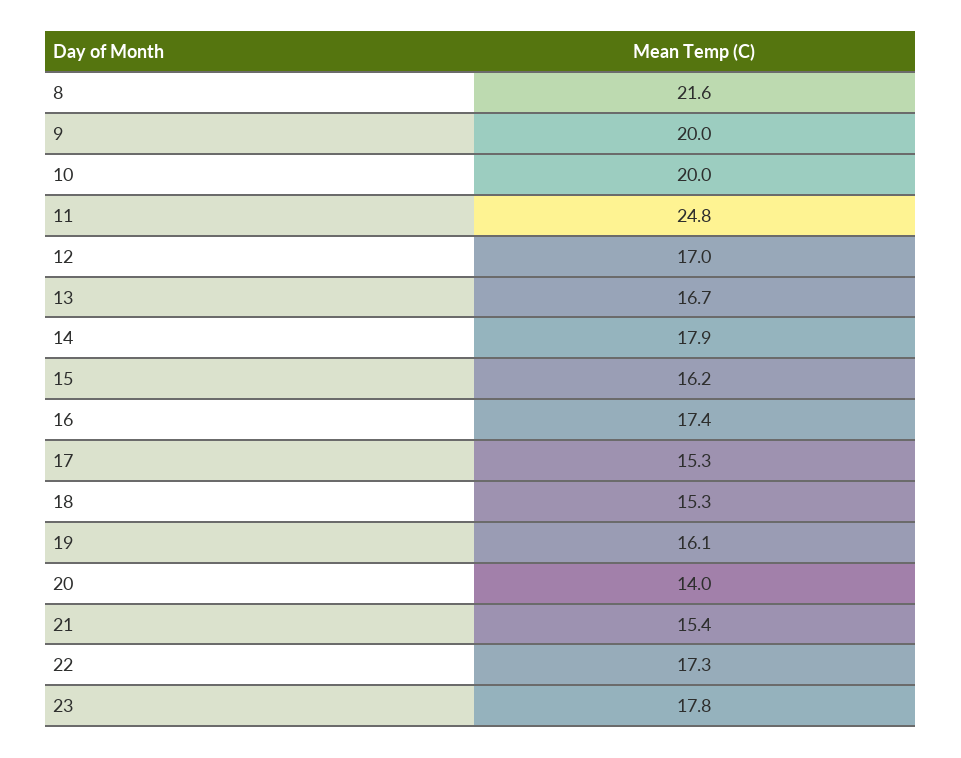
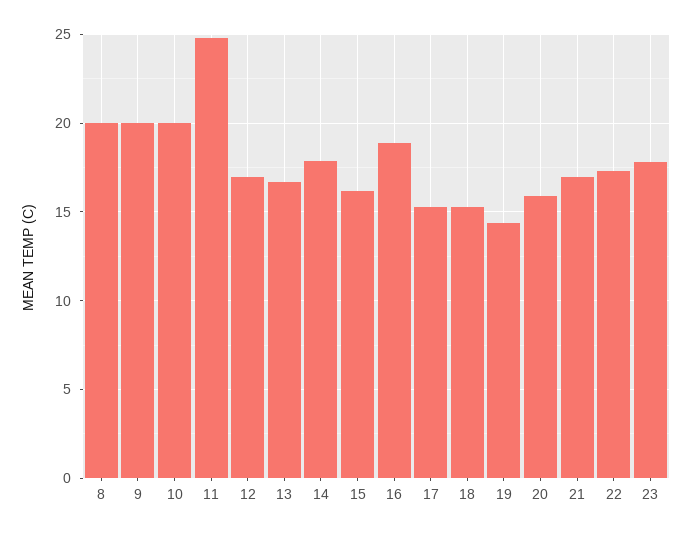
8: 21.6 -> 20
16: 17.4 -> 19
19: 16.1 -> 14.5
20: 14 -> 16
21: 15.4 -> 17

